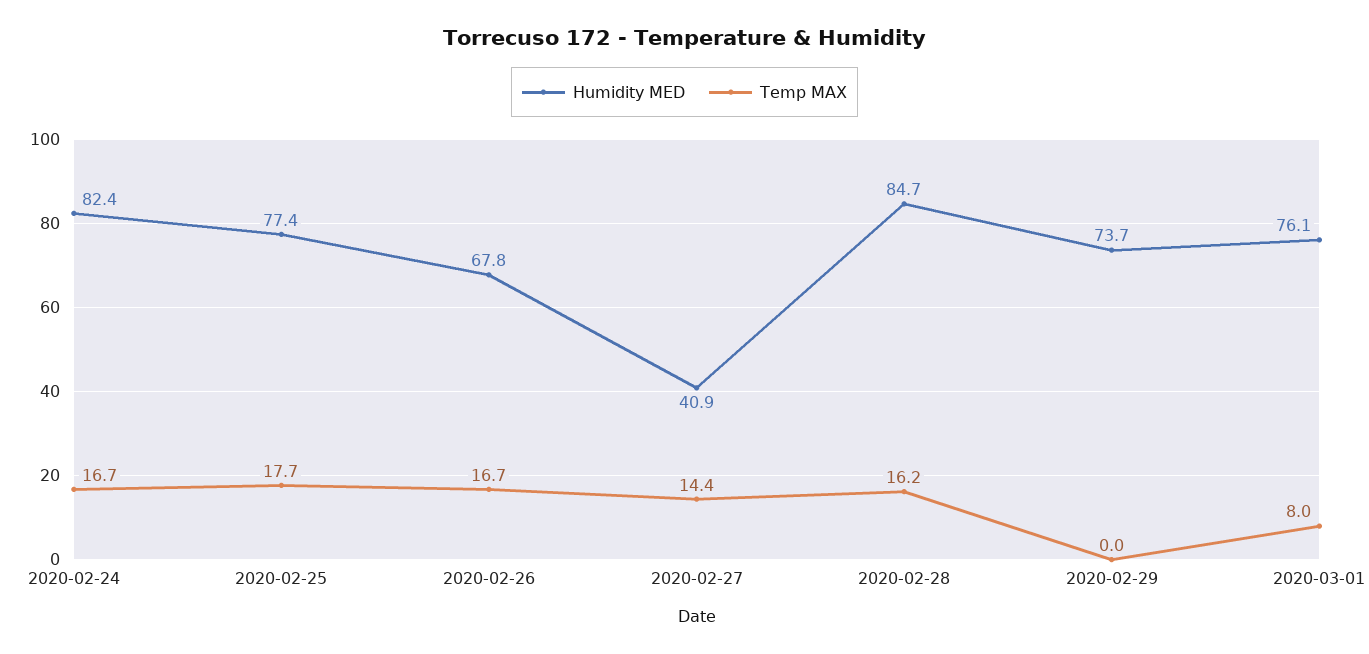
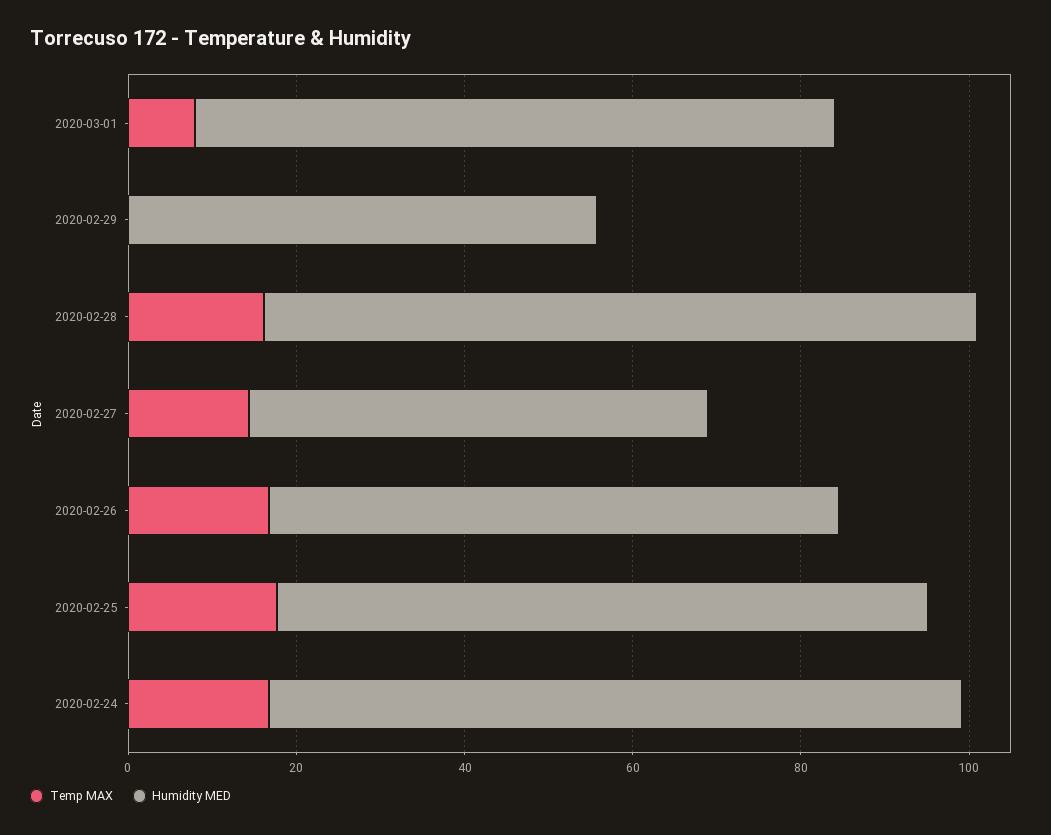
Humidity MED, 2020-02-27: 40.9 -> 55
Humidity MED, 2020-02-29: 73.7 -> 55

